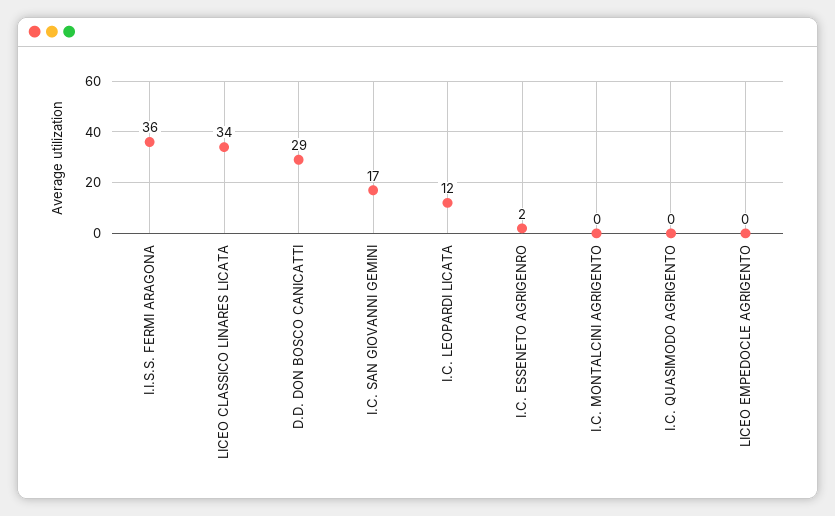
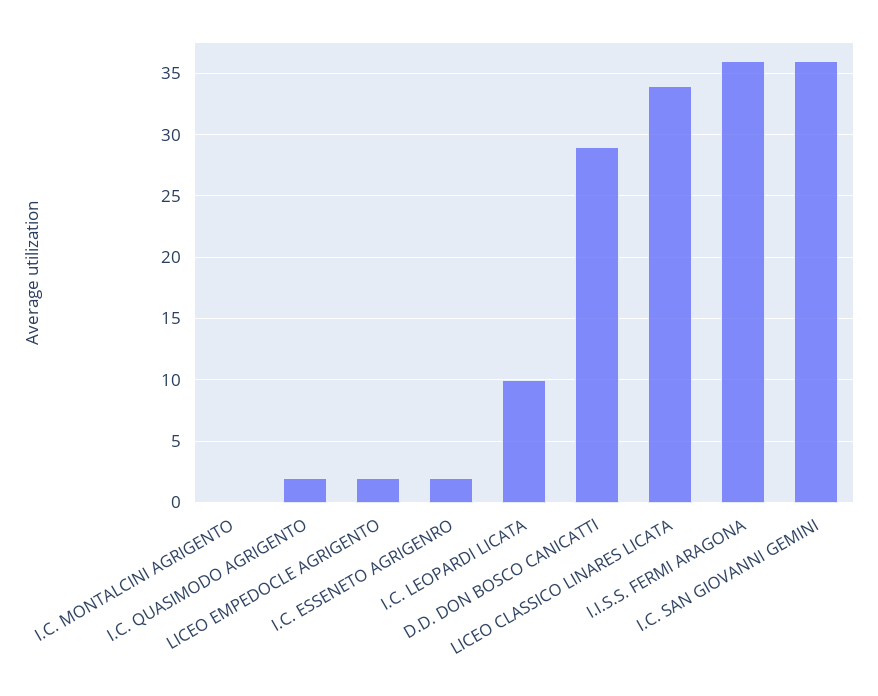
I.C. SAN GIOVANNI GEMINI: 17 -> 36
I.C. LEOPARDI LICATA: 12 -> 10
I.C. QUASIMODO AGRIGENTO: 0 -> 2
LICEO EMPEDOCLE AGRIGENTO: 0 -> 2

